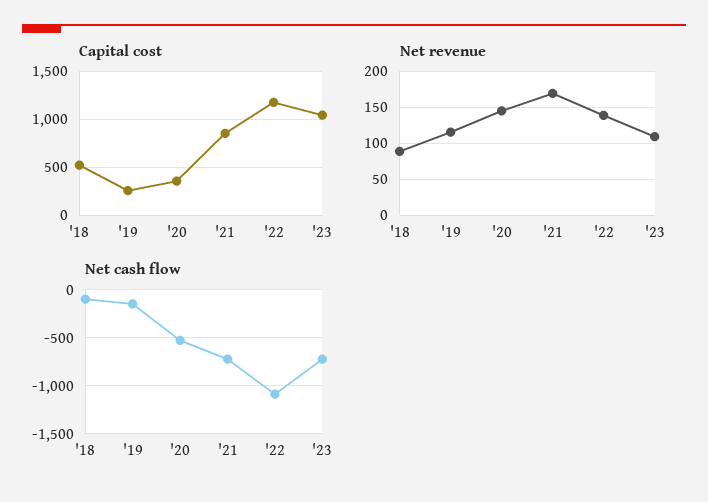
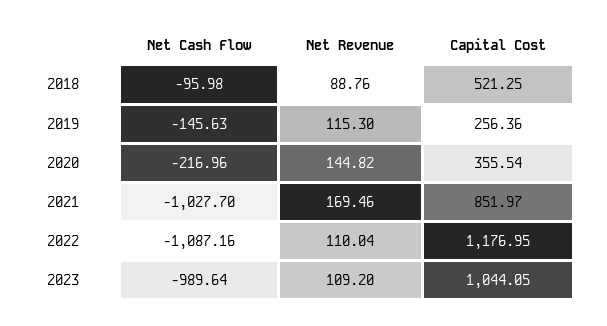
Net revenue, '22: 140 -> 110.04
Net cash flow, '20: -500 -> -216.96
Net cash flow, '21: -700 -> -1027.7
Net cash flow, '23: -700 -> -989.64

